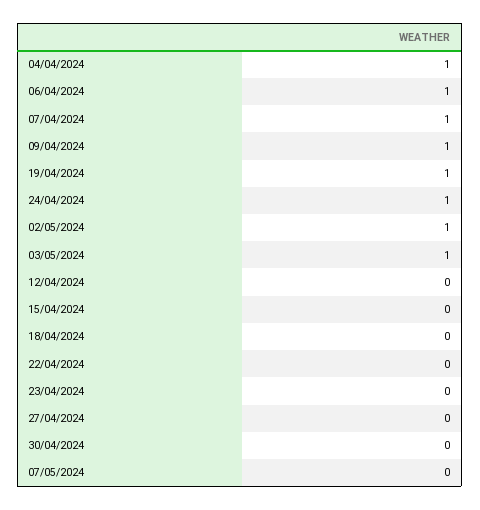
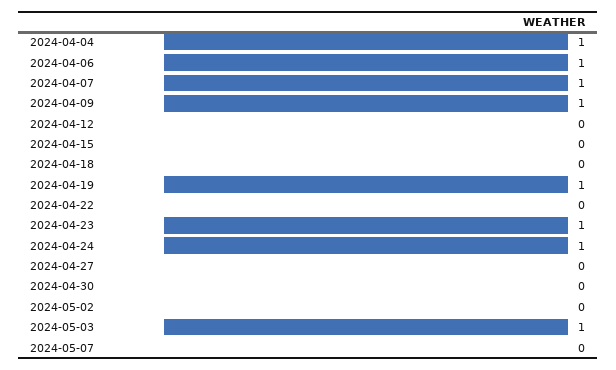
02/05/2024: 1 -> 0
23/04/2024: 0 -> 1

